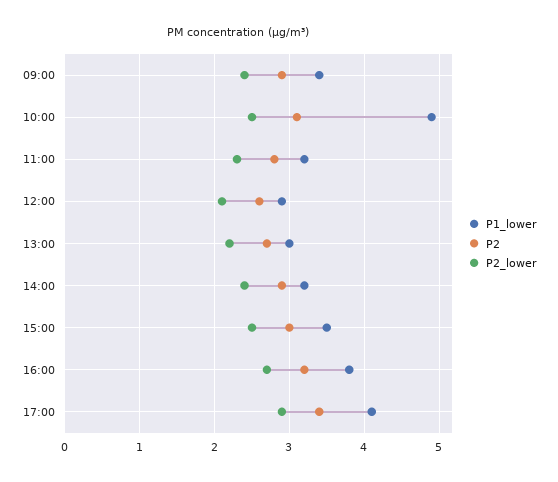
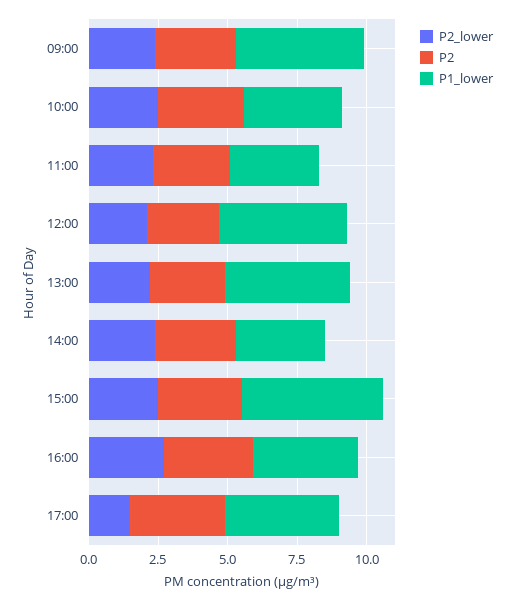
P1_lower, 09:00: 3.4 -> 4.5
P1_lower, 10:00: 4.9 -> 3.5
P1_lower, 12:00: 2.9 -> 4.5
P1_lower, 13:00: 3 -> 4.5
P1_lower, 15:00: 3.5 -> 5
P2_lower, 17:00: 2.9 -> 1.5

